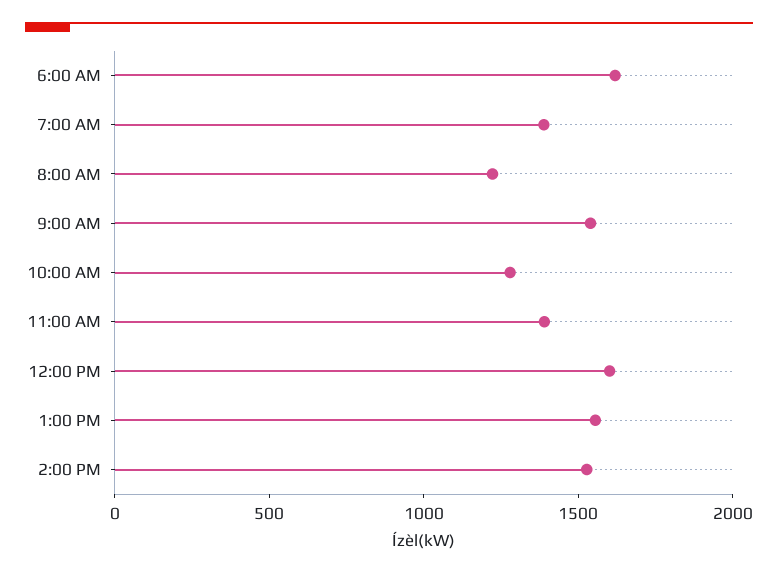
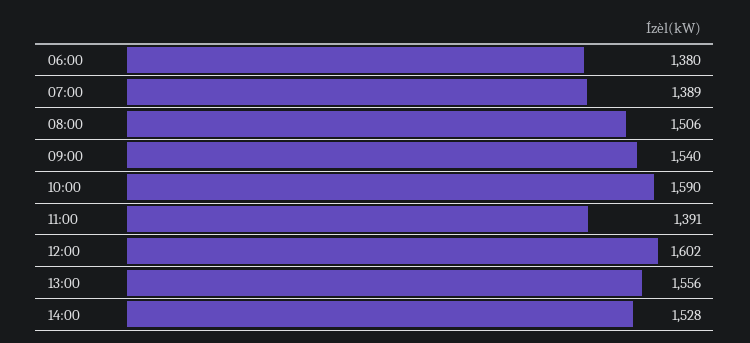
6:00 AM: 1600 -> 1380
8:00 AM: 1200 -> 1506
10:00 AM: 1300 -> 1590

